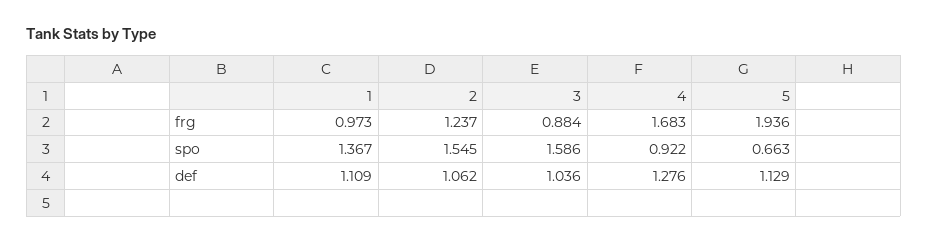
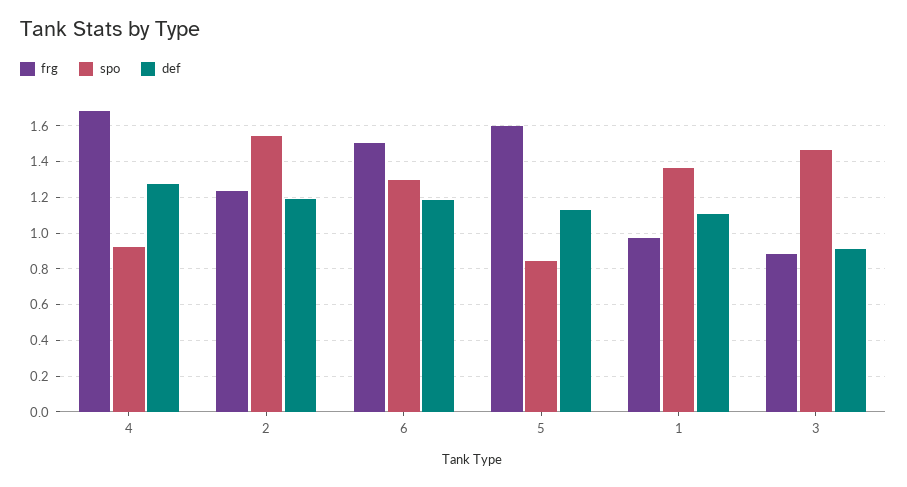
frg, 5: 1.936 -> 1.6
spo, 3: 1.586 -> 1.45
spo, 5: 0.663 -> 0.85
def, 2: 1.062 -> 1.2
def, 3: 1.036 -> 0.9
frg, 6: none -> 1.5
spo, 6: none -> 1.3
def, 6: none -> 1.2

